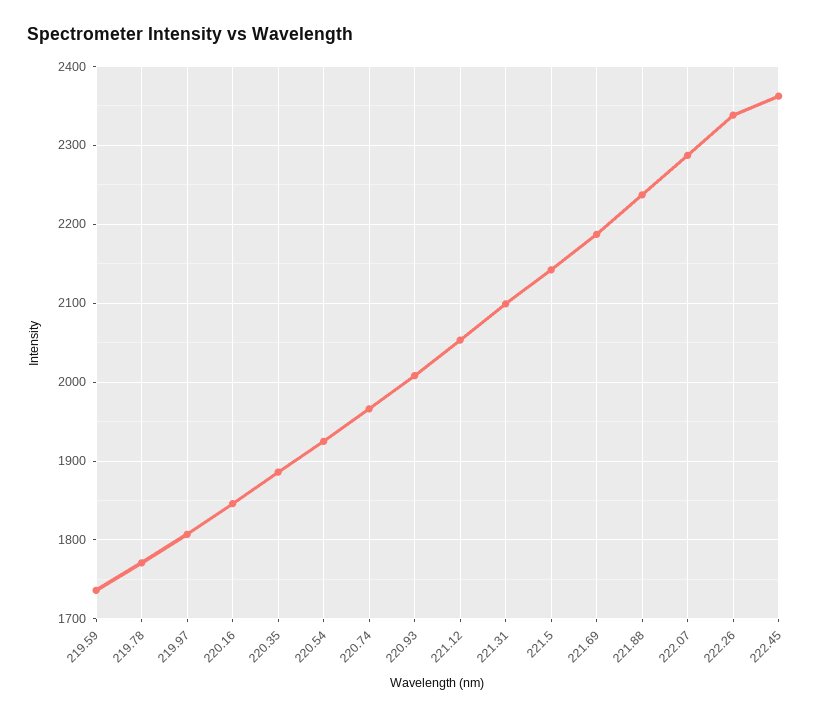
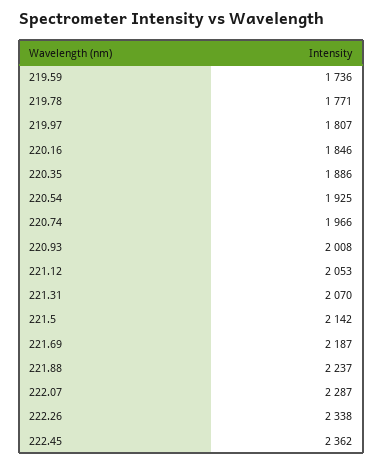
221.31: 2100 -> 2070

